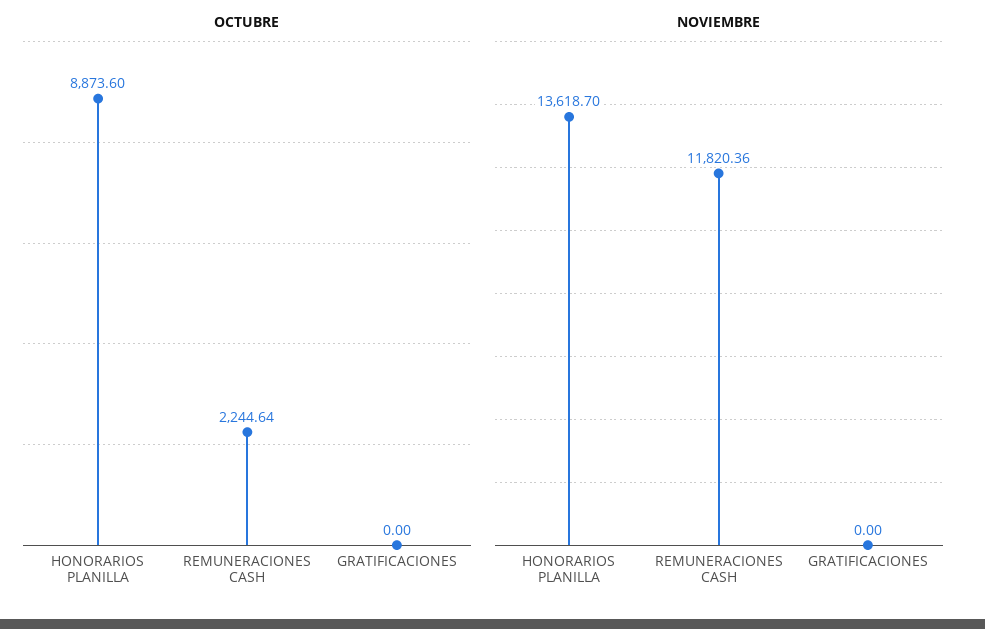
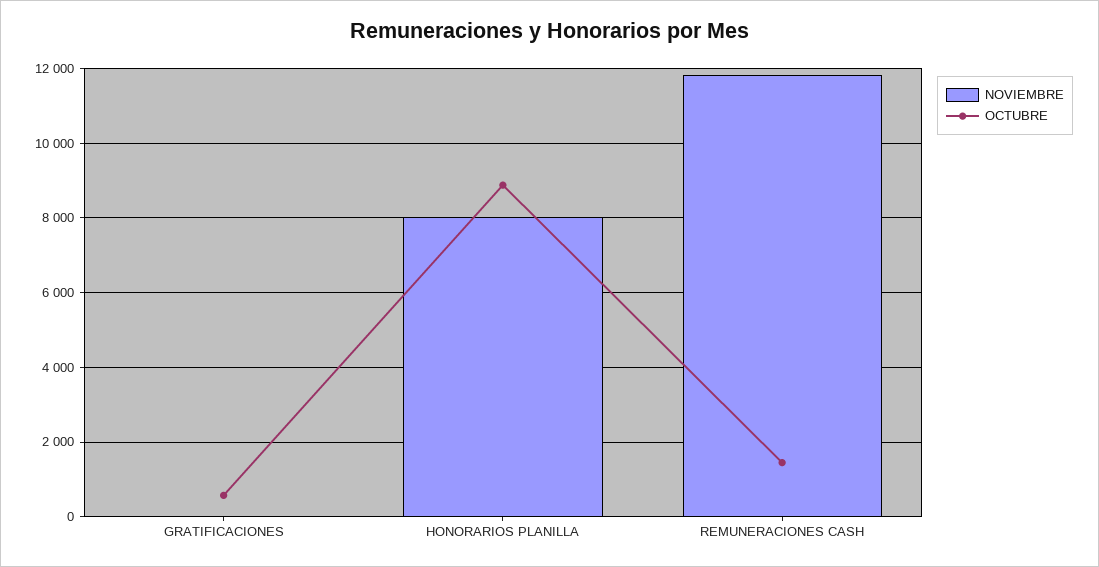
OCTUBRE, REMUNERACIONES CASH: 2244.64 -> 1400
OCTUBRE, GRATIFICACIONES: 0 -> 600
NOVIEMBRE, HONORARIOS PLANILLA: 13618.7 -> 8000

